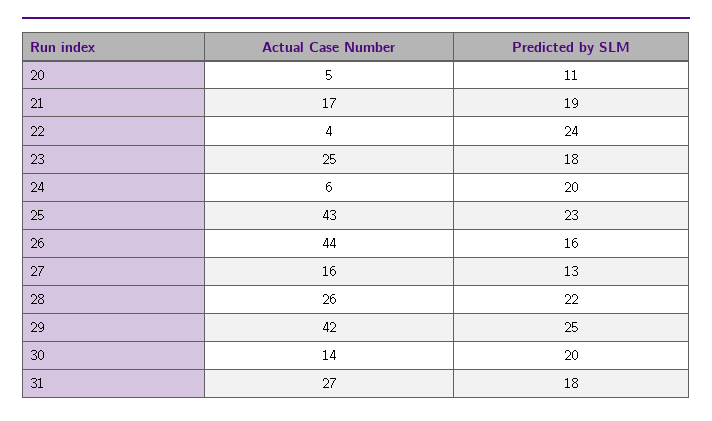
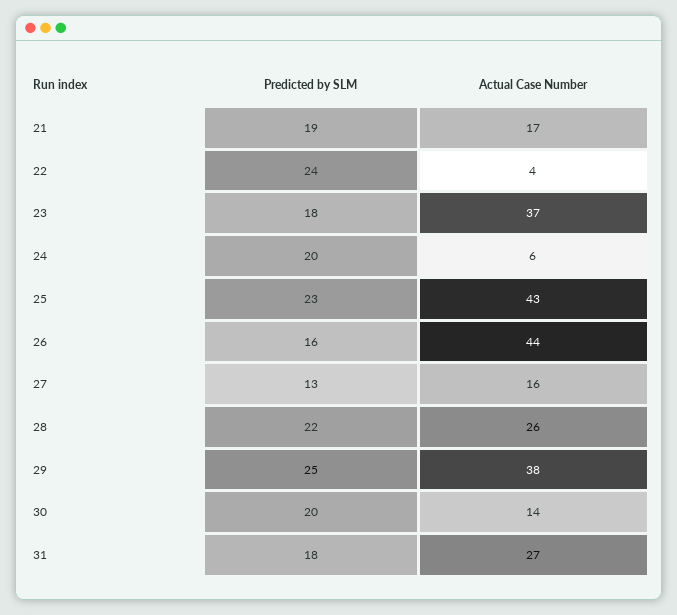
Actual Case Number, 20: 5 -> none
Predicted by SLM, 20: 11 -> none
Actual Case Number, 23: 25 -> 37
Actual Case Number, 29: 42 -> 38

